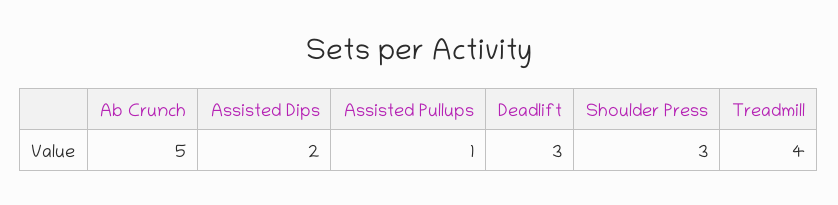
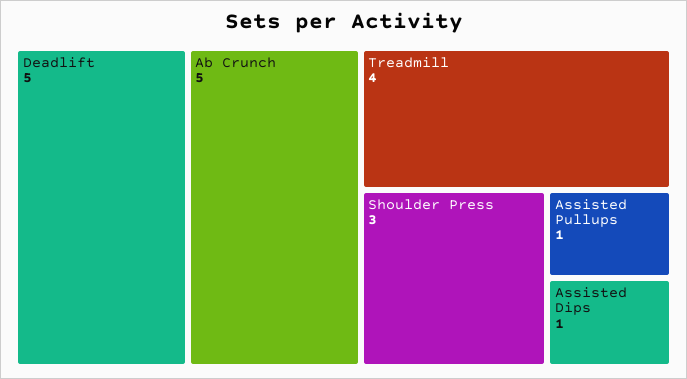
Assisted Dips: 2 -> 1
Deadlift: 3 -> 5

